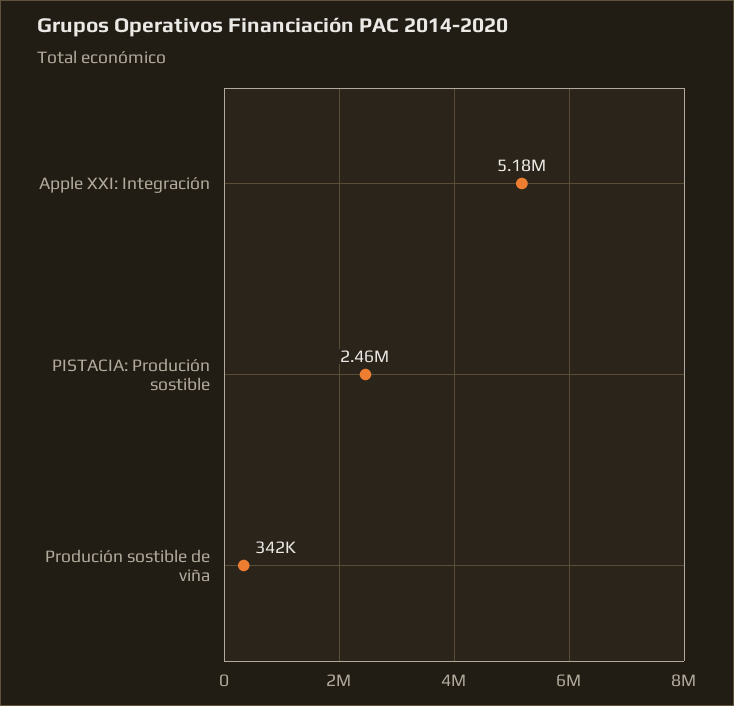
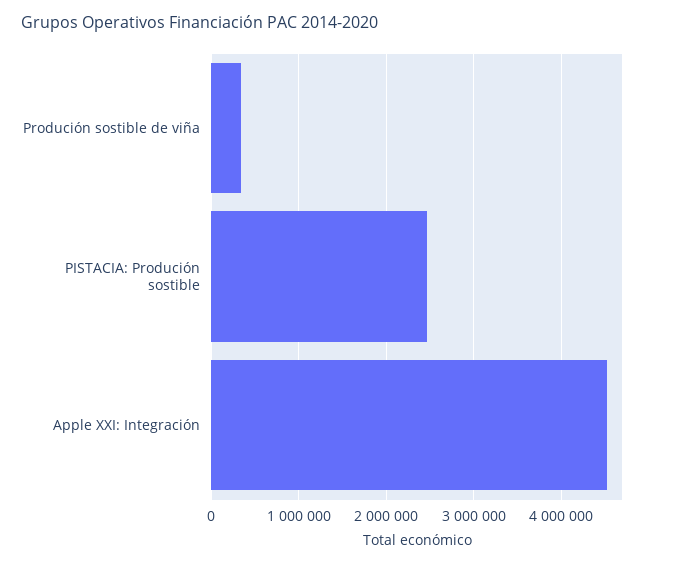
Apple XXI: Integración: 5180000 -> 4500000

